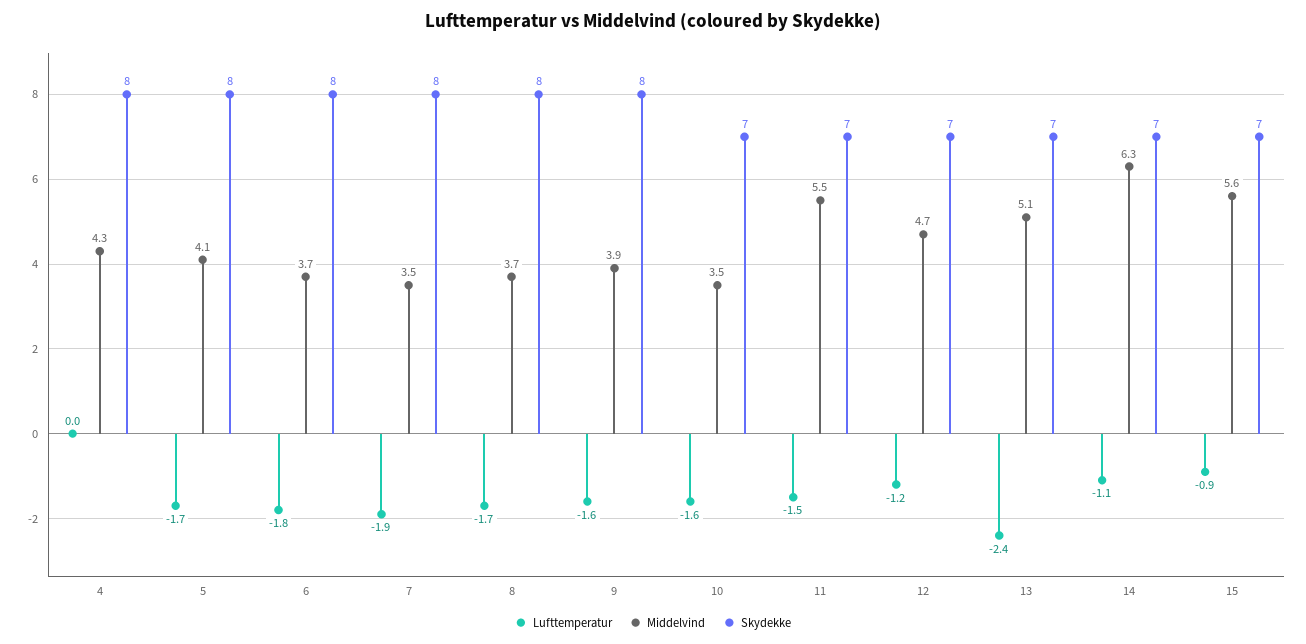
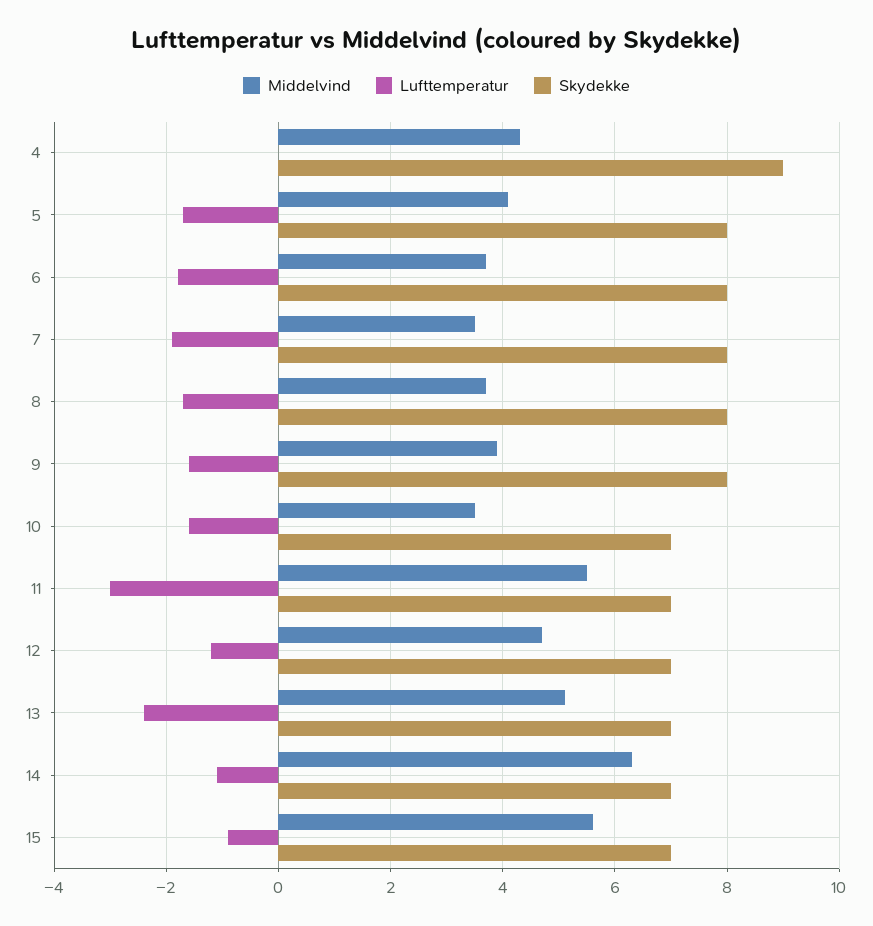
Skydekke, 4: 8 -> 9
Lufttemperatur, 11: -1.5 -> -3

